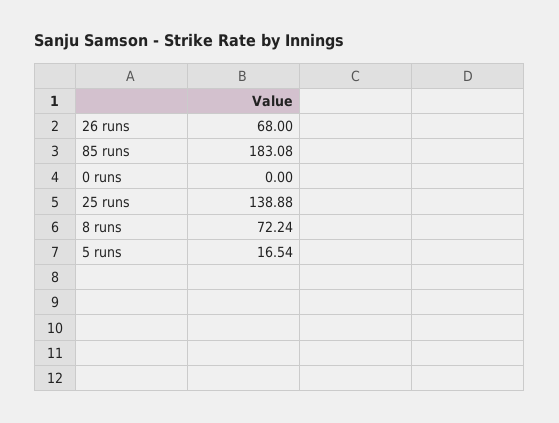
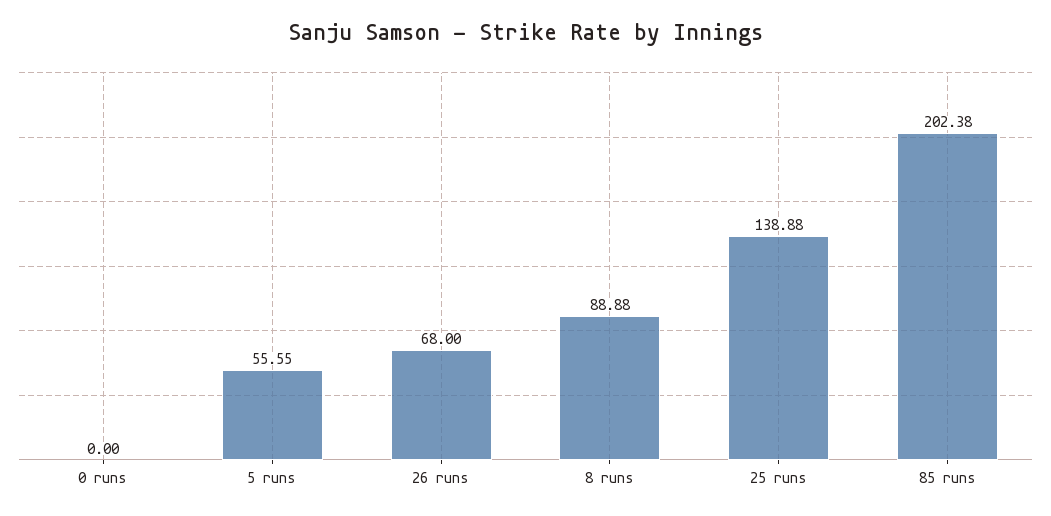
85 runs: 183.08 -> 202.38
8 runs: 72.24 -> 88.88
5 runs: 16.54 -> 55.55

